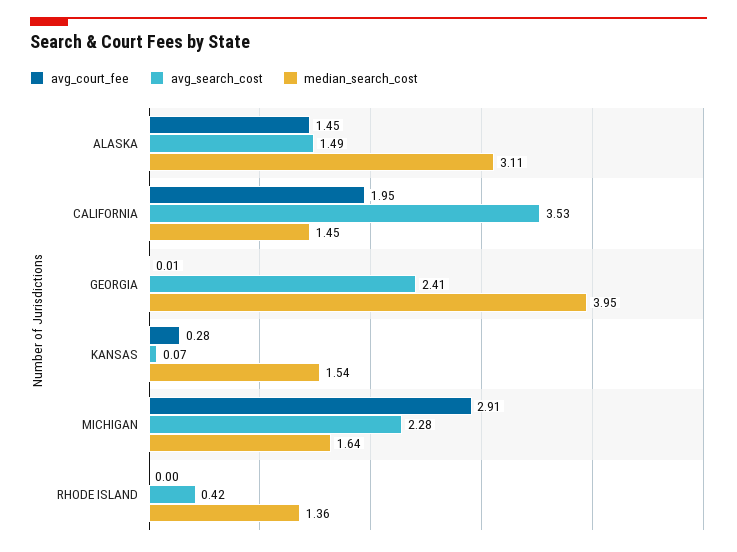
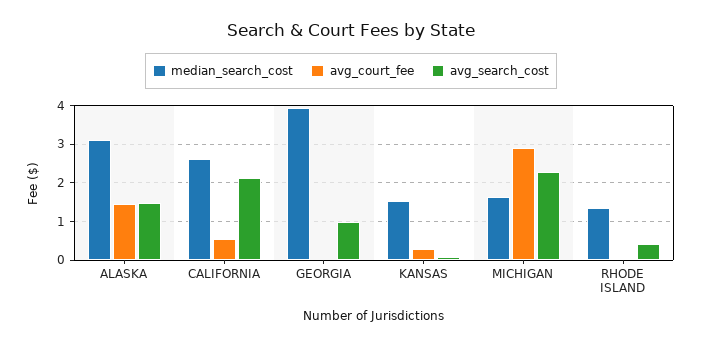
avg_court_fee, CALIFORNIA: 1.95 -> 0.6
avg_search_cost, CALIFORNIA: 3.53 -> 2.2
median_search_cost, CALIFORNIA: 1.45 -> 2.6
avg_search_cost, GEORGIA: 2.41 -> 1

